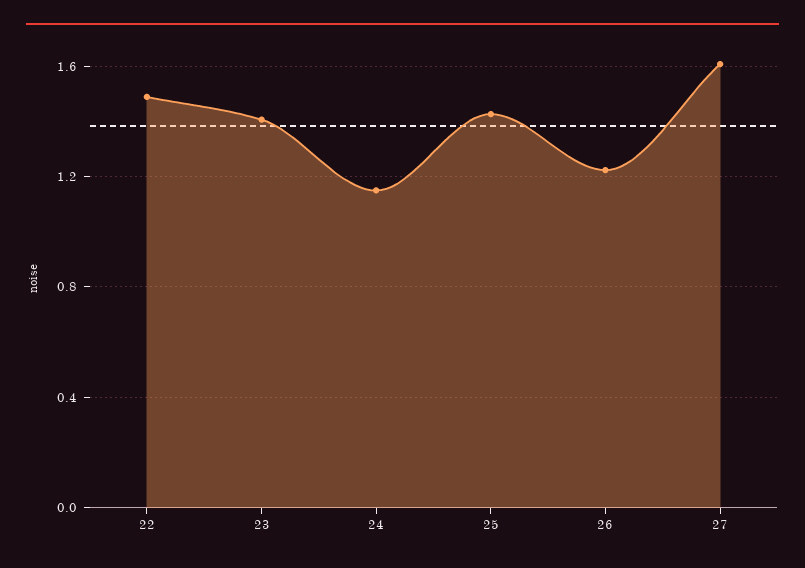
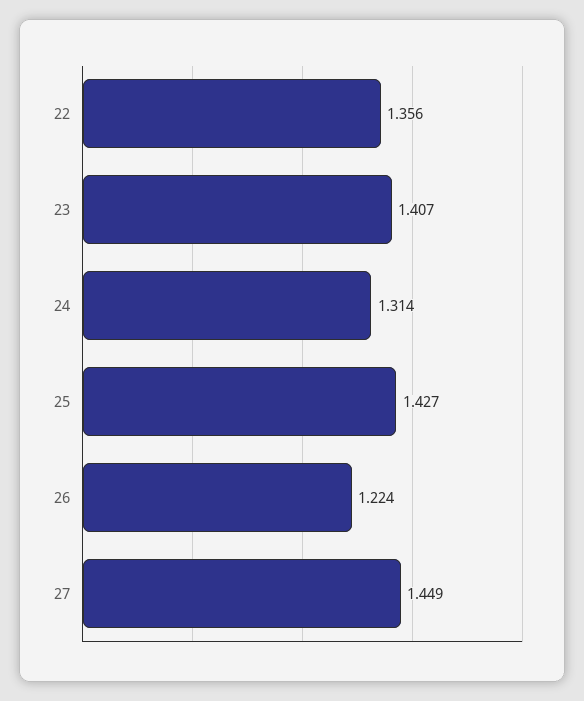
22: 1.5 -> 1.356
24: 1.15 -> 1.314
27: 1.6 -> 1.449

